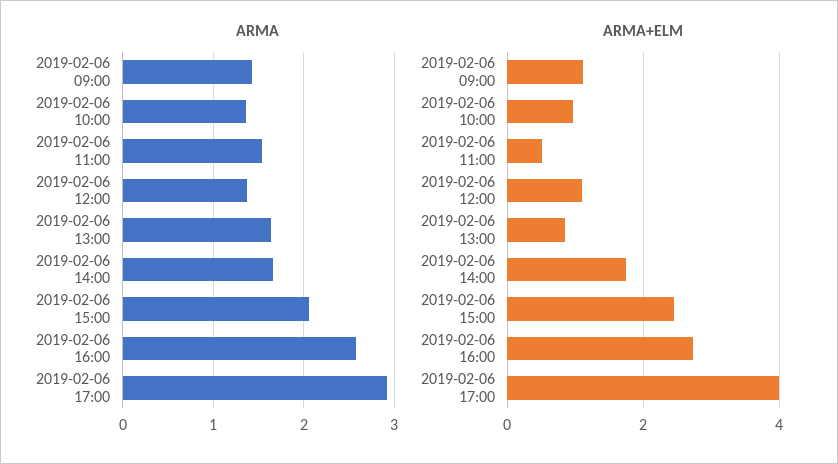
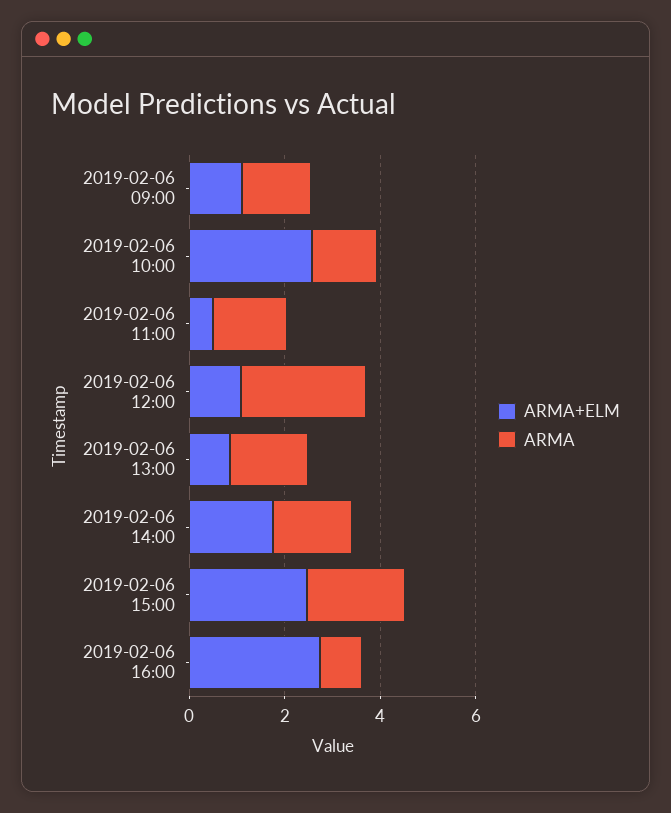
ARMA, 2019-02-06 12:00: 1.4 -> 2.5
ARMA, 2019-02-06 16:00: 2.6 -> 1
ARMA, 2019-02-06 17:00: 2.9 -> none
ARMA+ELM, 2019-02-06 10:00: 1 -> 2.5
ARMA+ELM, 2019-02-06 17:00: 4 -> none

